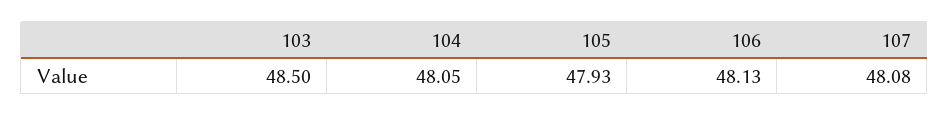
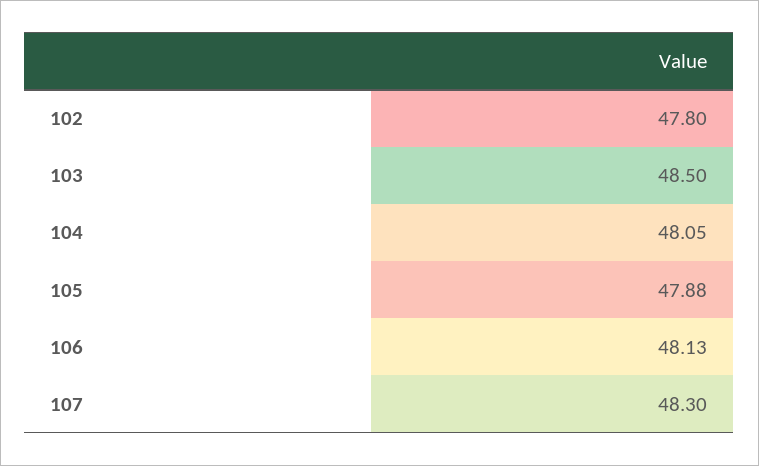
105: 47.93 -> 47.88
107: 48.08 -> 48.3
102: none -> 47.8

